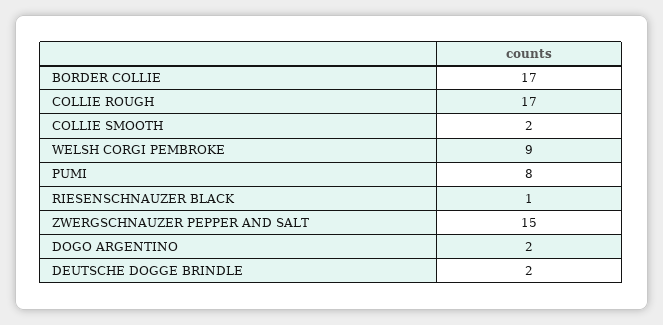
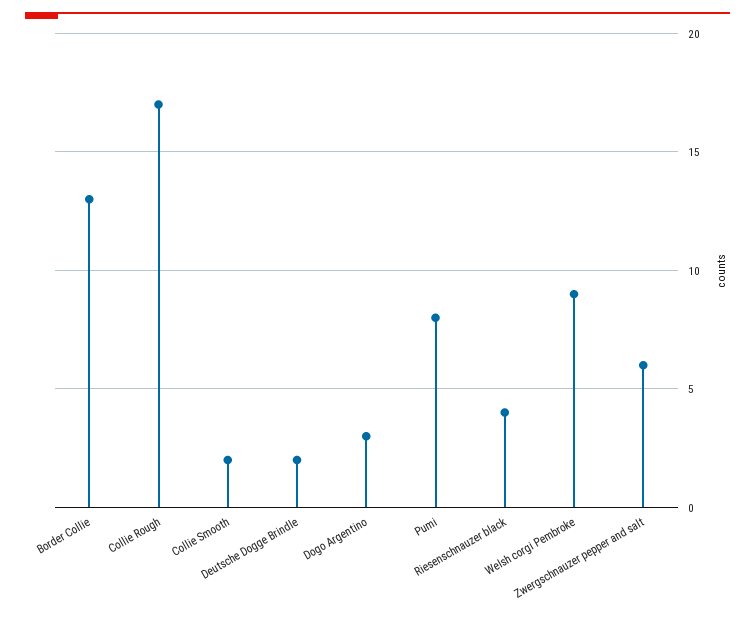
BORDER COLLIE: 17 -> 13
RIESENSCHNAUZER BLACK: 1 -> 4
ZWERGSCHNAUZER PEPPER AND SALT: 15 -> 6
DOGO ARGENTINO: 2 -> 3

